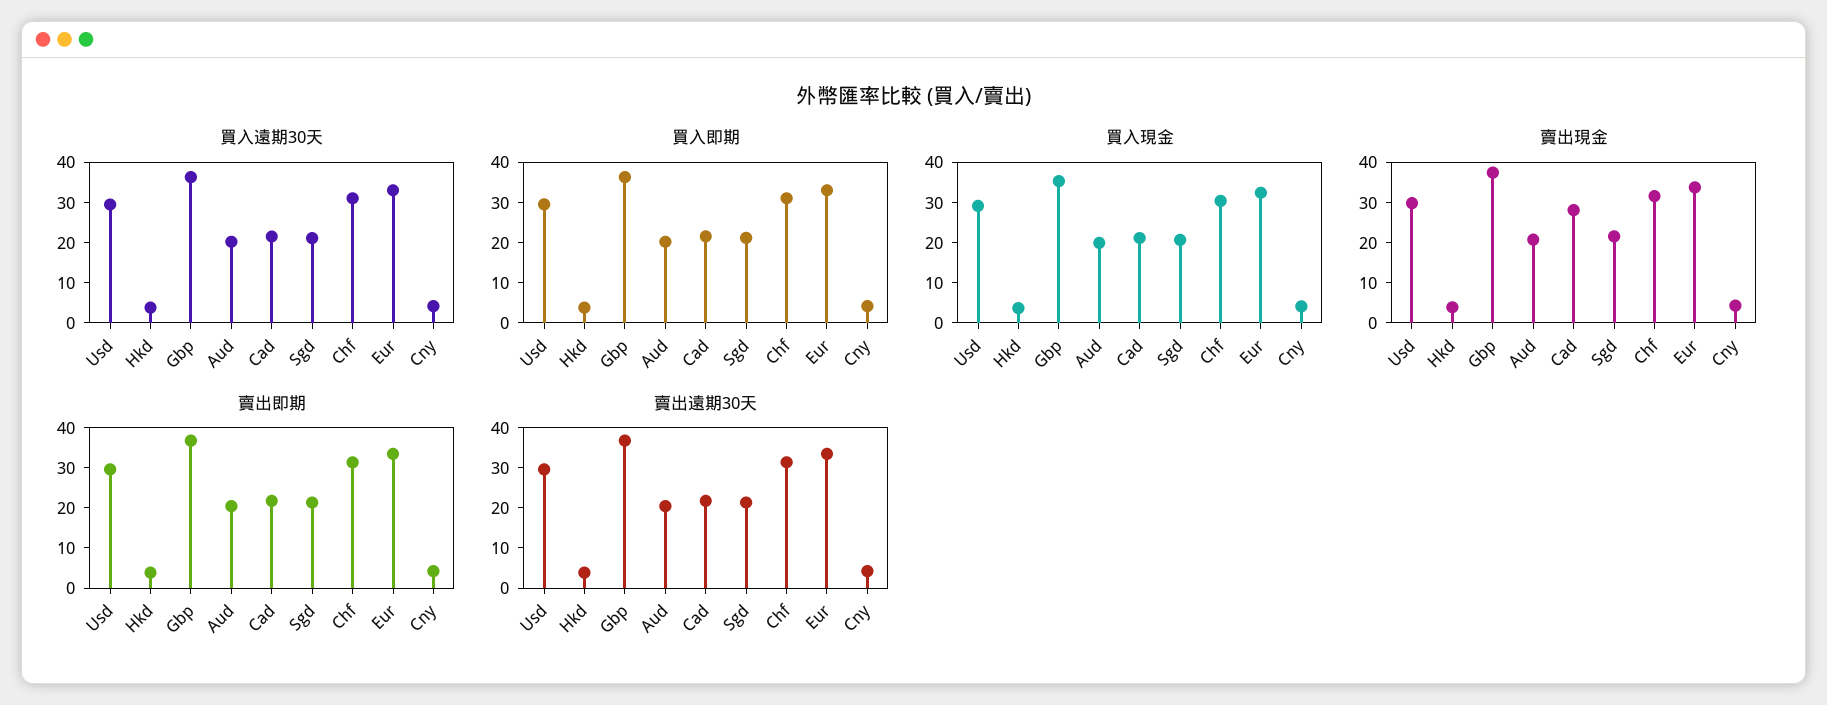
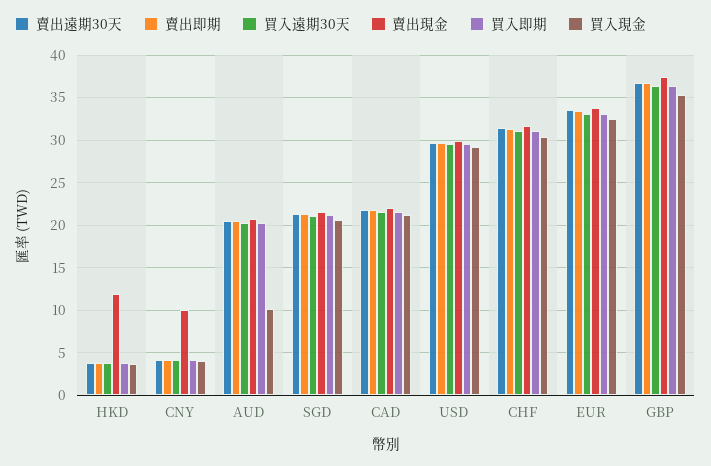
買入現金, Aud: 20 -> 10
賣出現金, Hkd: 4 -> 12
賣出現金, Cad: 28 -> 22
賣出現金, Cny: 4 -> 10

